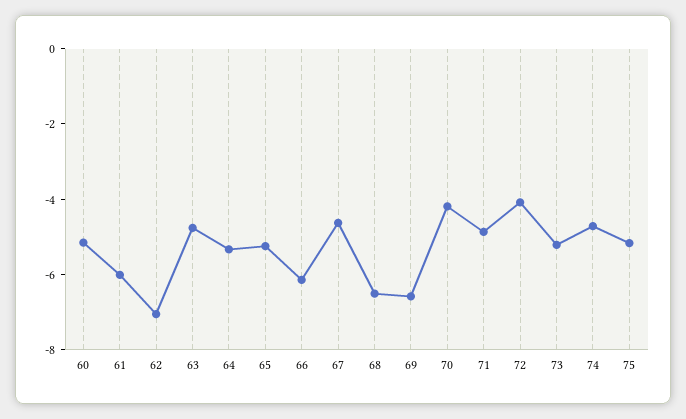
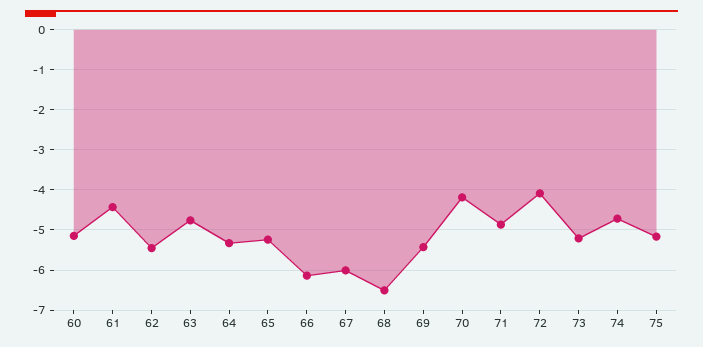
61: -6 -> -4.4
62: -7 -> -5.4
67: -4.5 -> -6
69: -6.5 -> -5.4

